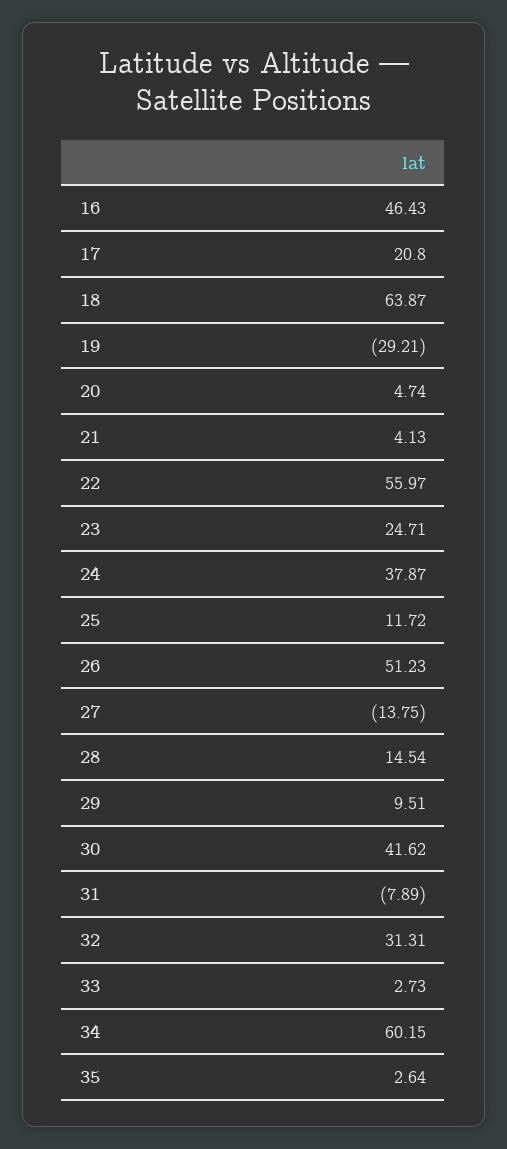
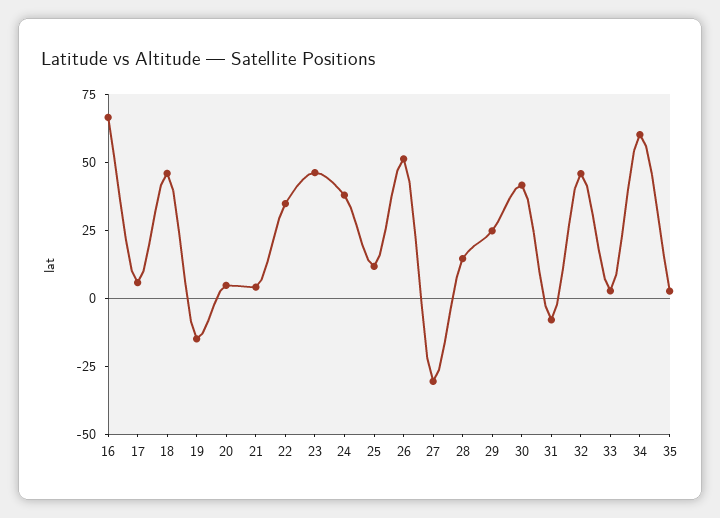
16: 46.43 -> 65
17: 20.8 -> 5
18: 63.87 -> 45
19: -29.21 -> -15
22: 55.97 -> 35
23: 24.71 -> 45
27: -13.75 -> -30
29: 9.51 -> 25
32: 31.31 -> 45

